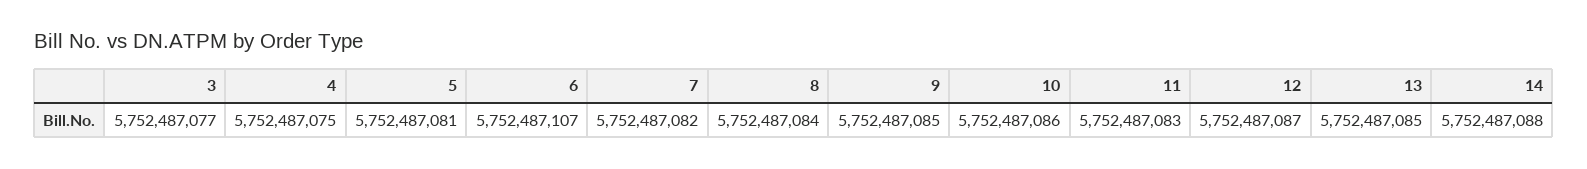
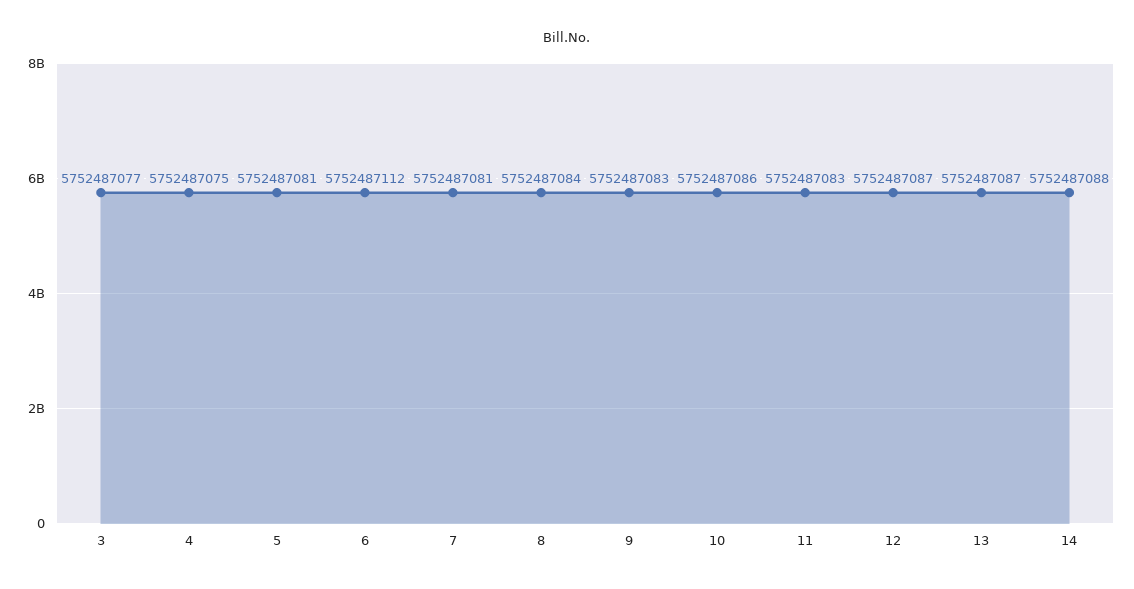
6: 5752487107 -> 5752487112
7: 5752487082 -> 5752487081
9: 5752487085 -> 5752487083
13: 5752487085 -> 5752487087

